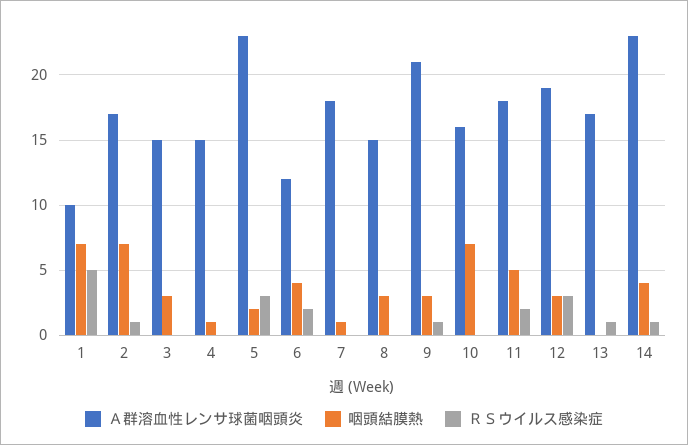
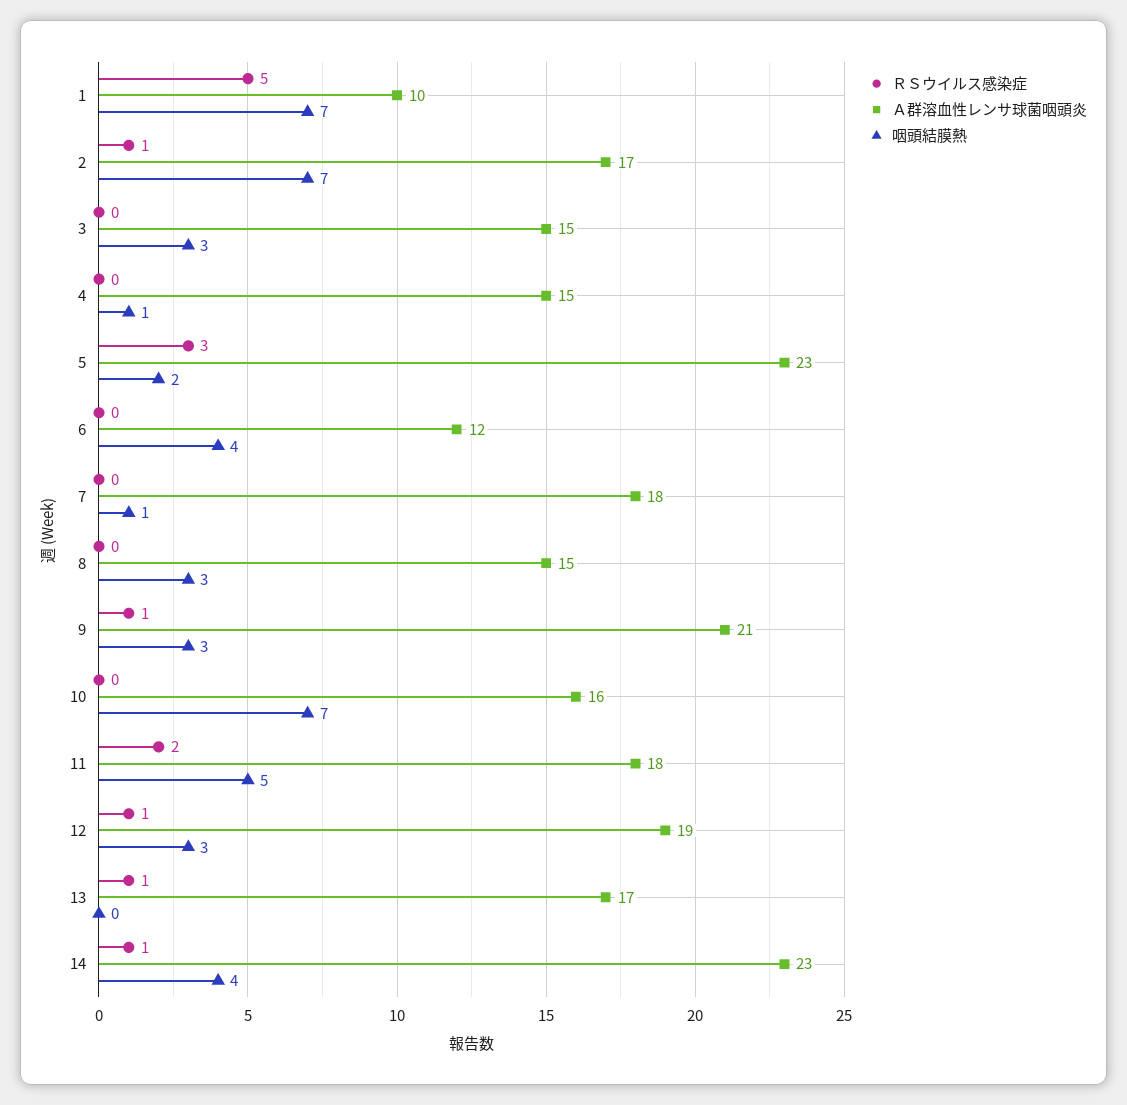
ＲＳウイルス感染症, 6: 2 -> 0
ＲＳウイルス感染症, 12: 3 -> 1

